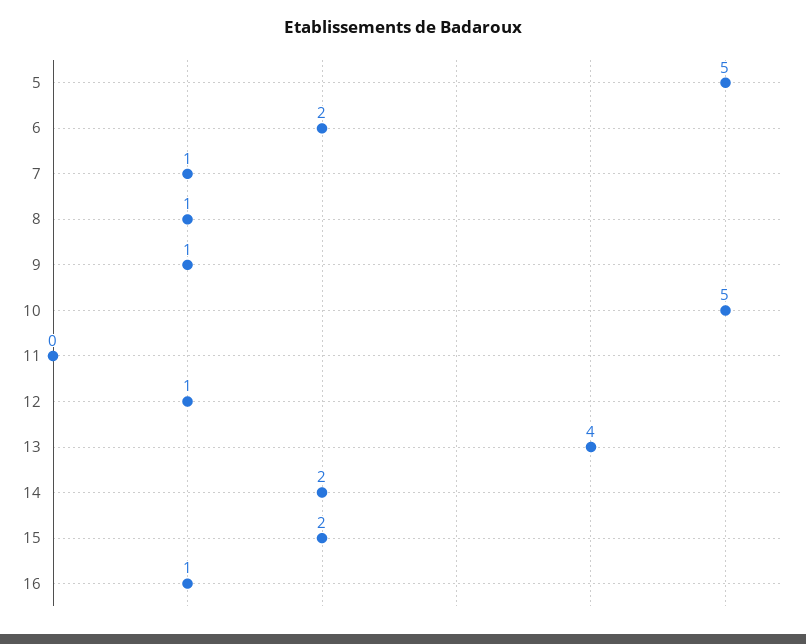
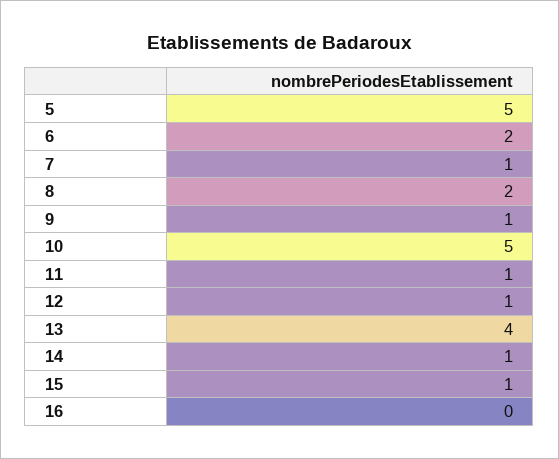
8: 1 -> 2
11: 0 -> 1
14: 2 -> 1
15: 2 -> 1
16: 1 -> 0

